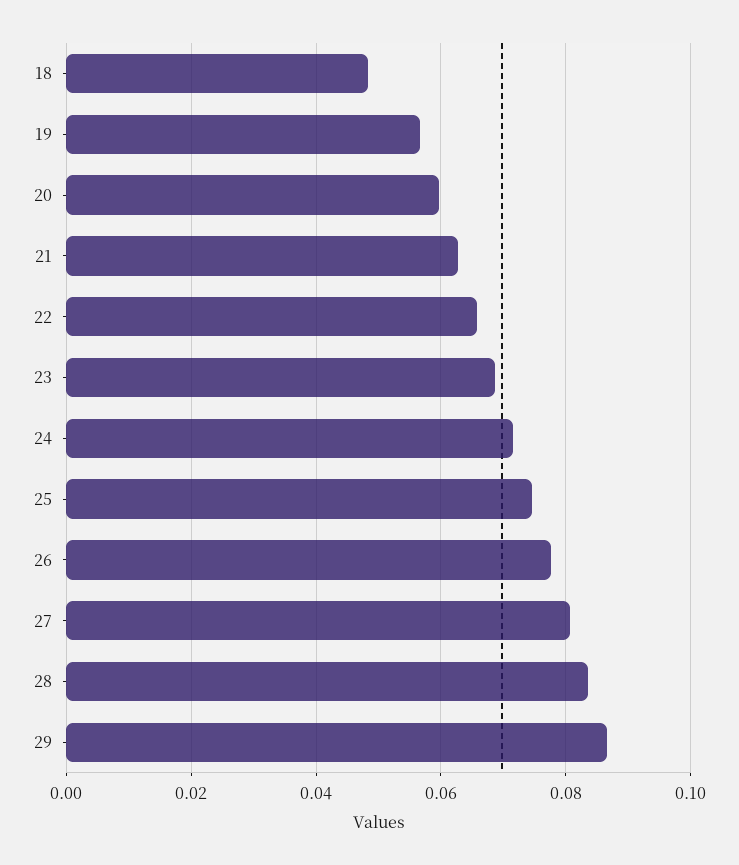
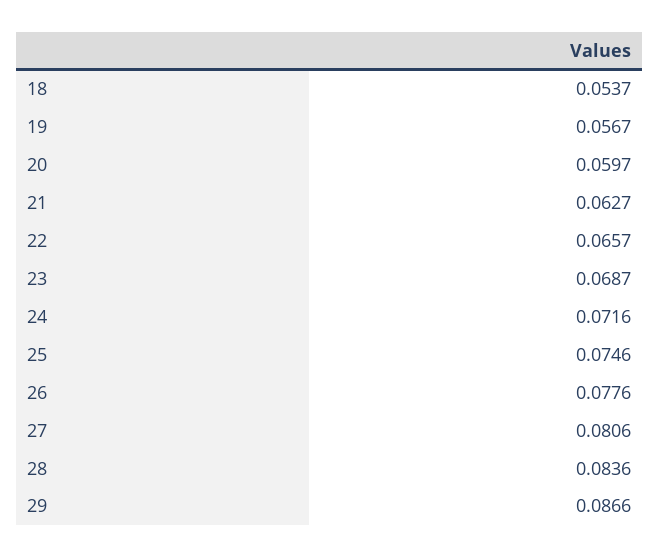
18: 0.048 -> 0.0537

